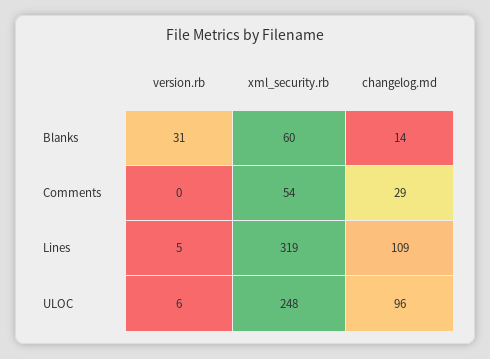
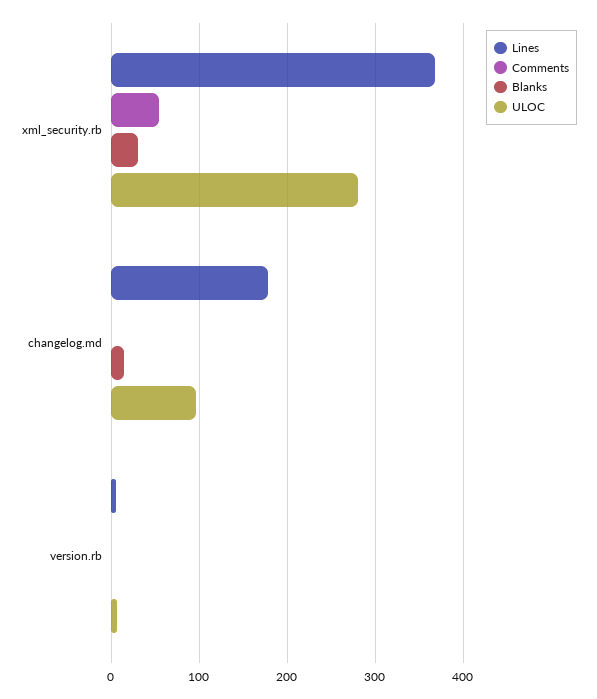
Blanks, version.rb: 31 -> 0
Blanks, xml_security.rb: 60 -> 30
Comments, changelog.md: 29 -> 0
Lines, xml_security.rb: 319 -> 370
Lines, changelog.md: 109 -> 180
ULOC, xml_security.rb: 248 -> 280

